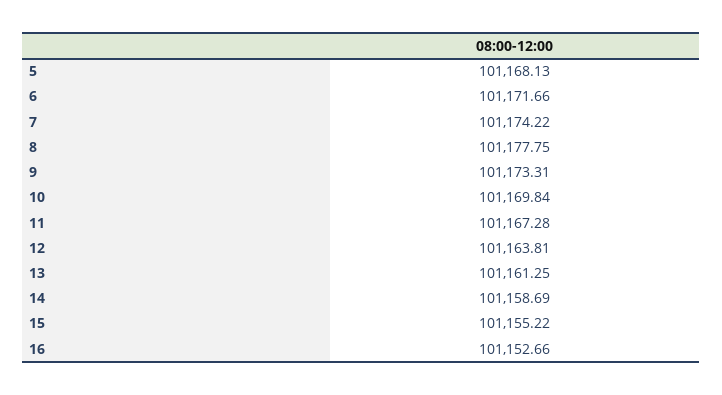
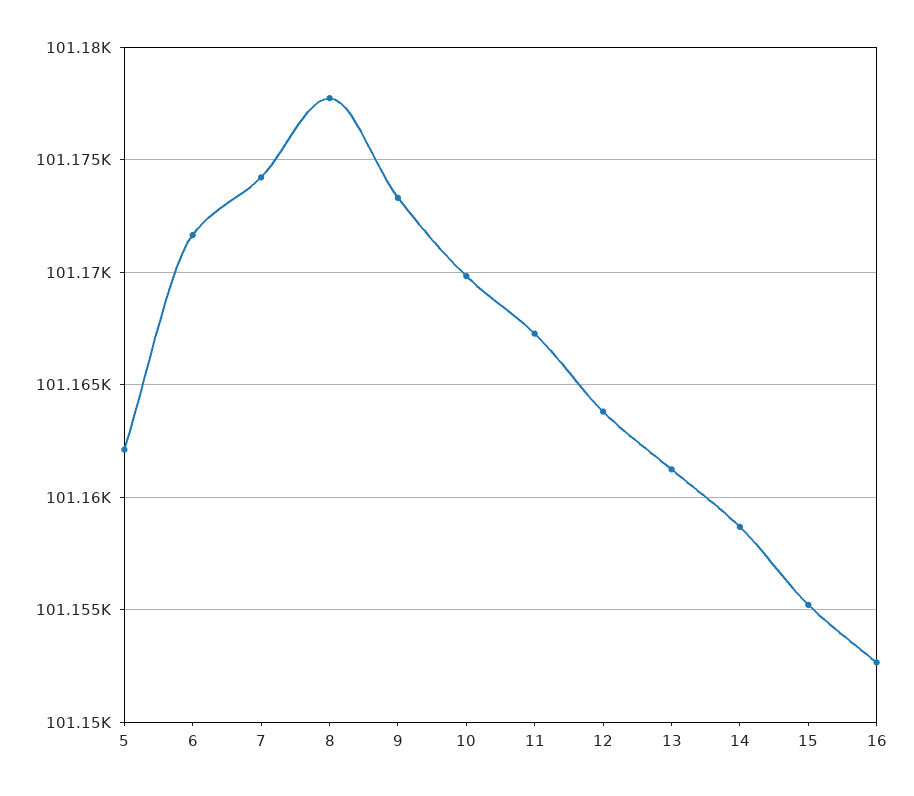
5: 101168.13 -> 101162

